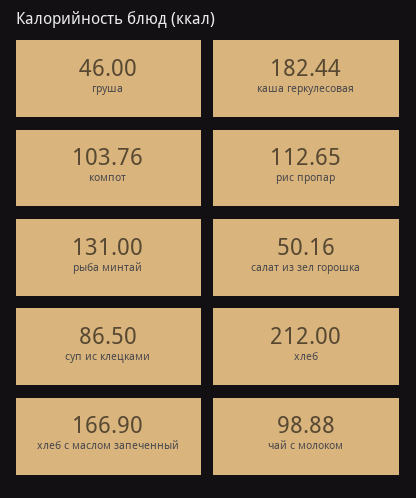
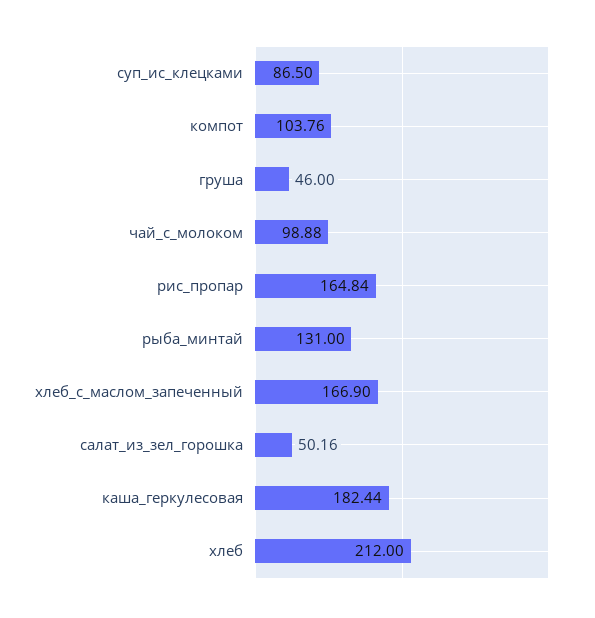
рис пропар: 112.65 -> 164.84

